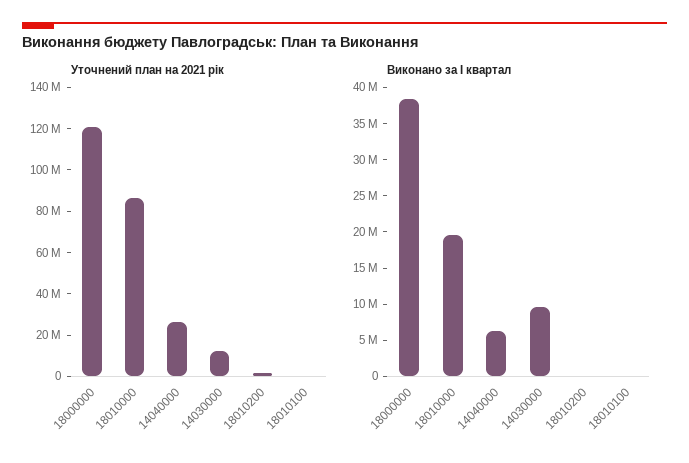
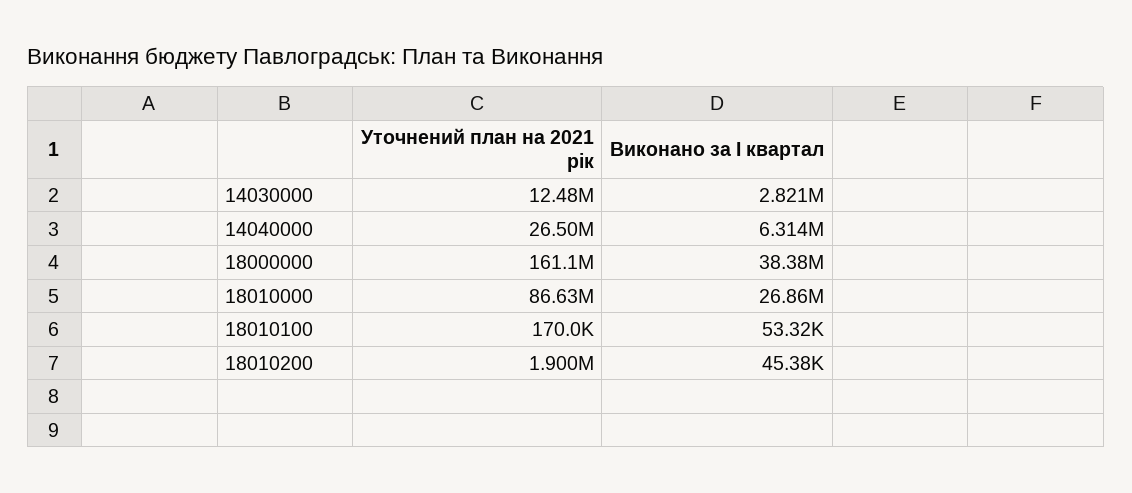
Уточнений план на 2021 рік, 18000000: 120000000 -> 161100000
Виконано за І квартал, 18010000: 20000000 -> 26860000
Виконано за І квартал, 14030000: 10000000 -> 2821000

